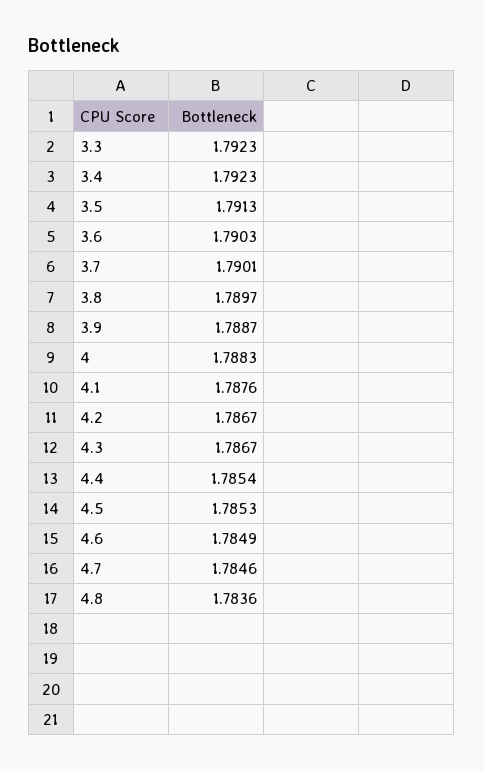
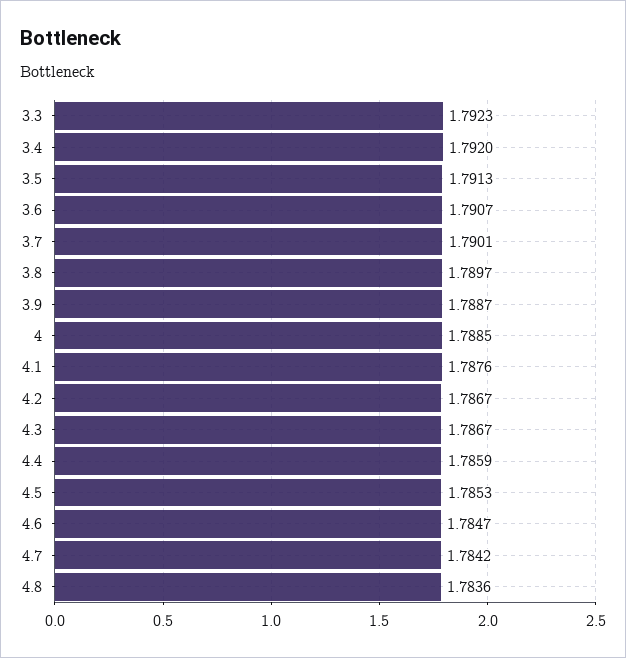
3.4: 1.7923 -> 1.792
3.6: 1.7903 -> 1.7907
4: 1.7883 -> 1.7885
4.4: 1.7854 -> 1.7859
4.6: 1.7849 -> 1.7847
4.7: 1.7846 -> 1.7842

